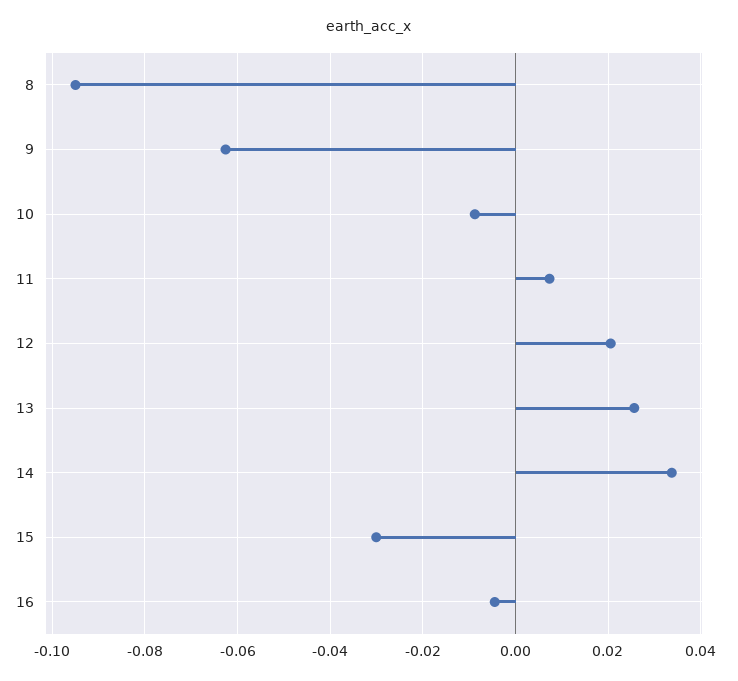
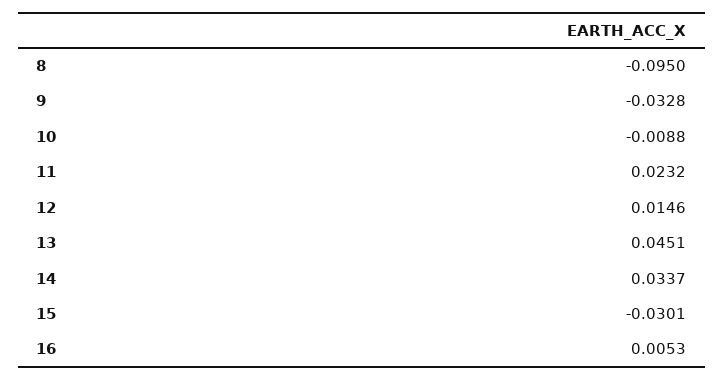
9: -0.062 -> -0.0328
11: 0.008 -> 0.0232
12: 0.02 -> 0.0146
13: 0.026 -> 0.0451
16: -0.004 -> 0.0053

